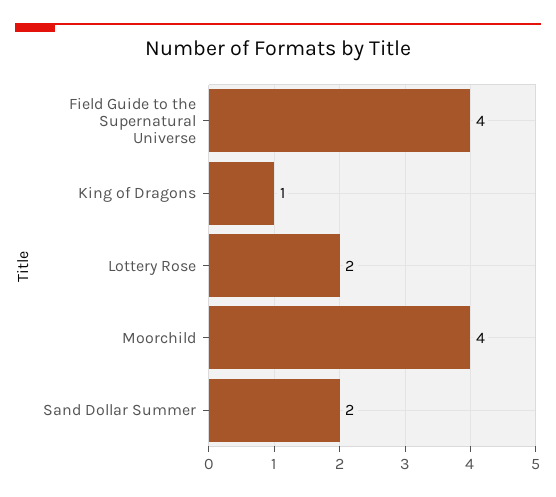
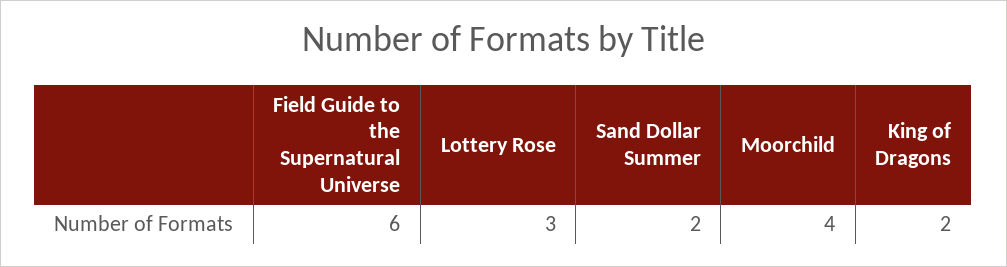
Field Guide to the Supernatural Universe: 4 -> 6
King of Dragons: 1 -> 2
Lottery Rose: 2 -> 3

